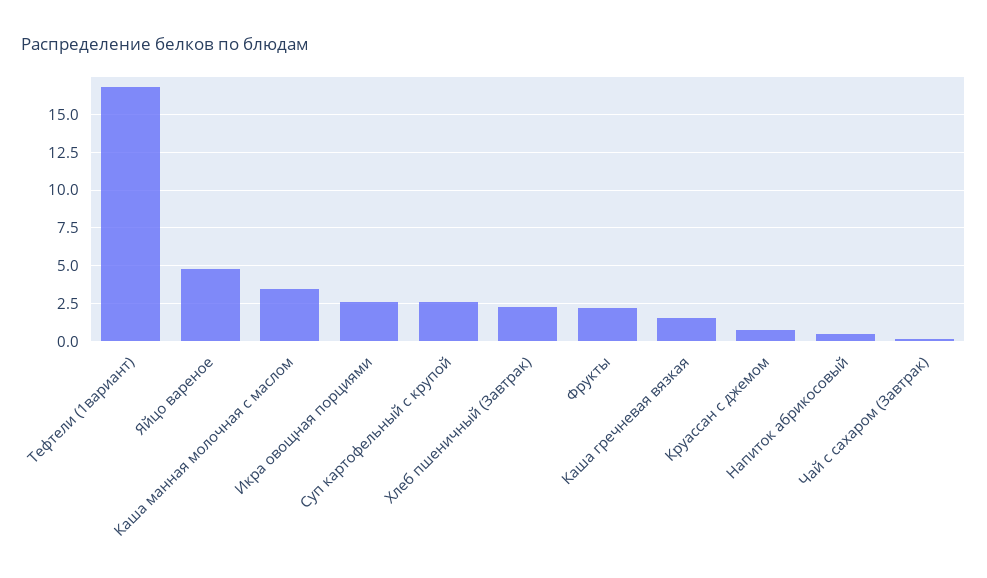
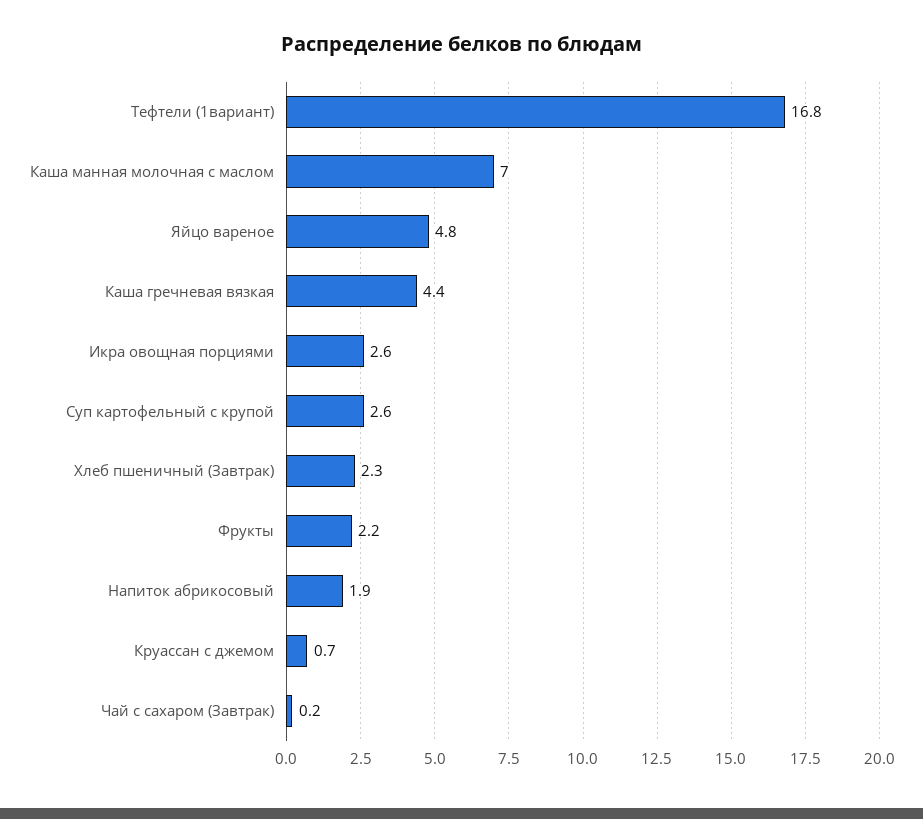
Каша манная молочная с маслом: 3.5 -> 7
Каша гречневая вязкая: 1.5 -> 4.4
Напиток абрикосовый: 0.5 -> 1.9

